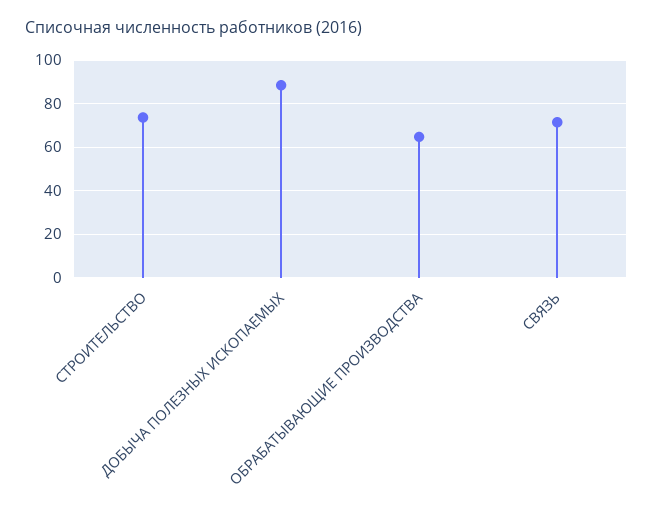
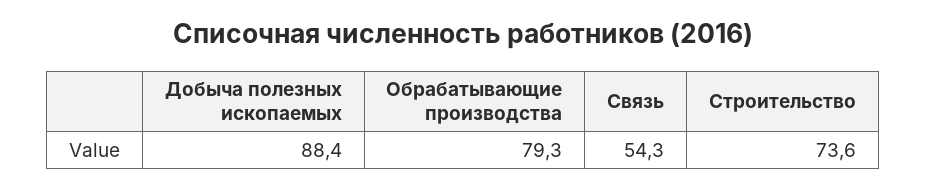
ОБРАБАТЫВАЮЩИЕ ПРОИЗВОДСТВА: 65 -> 79.3
СВЯЗЬ: 70 -> 54.3

